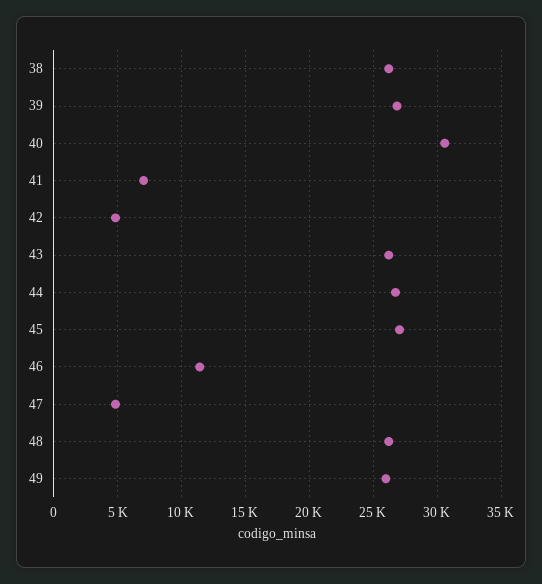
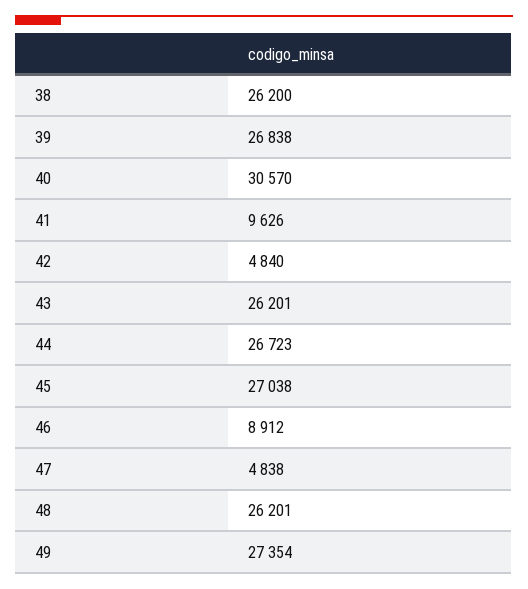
41: 7000 -> 9626
46: 11500 -> 8912
49: 26000 -> 27354

